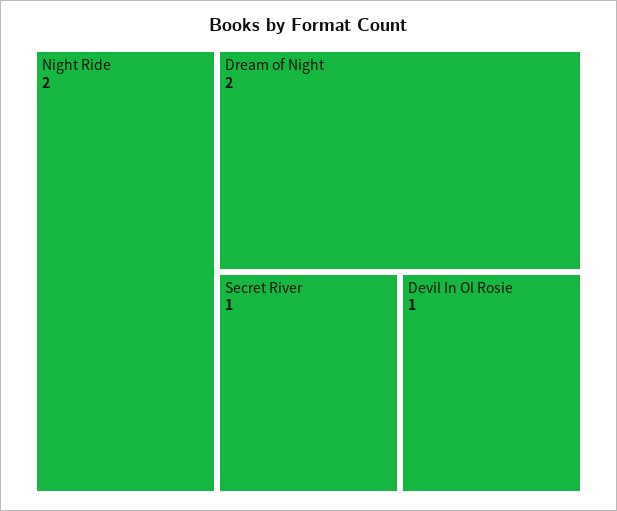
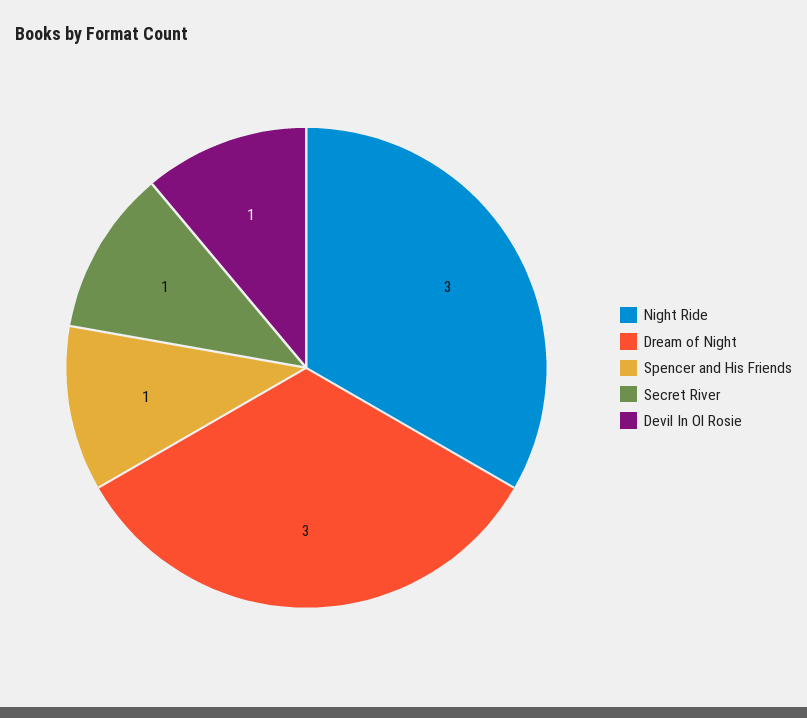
Night Ride: 2 -> 3
Dream of Night: 2 -> 3
Spencer and His Friends: none -> 1

